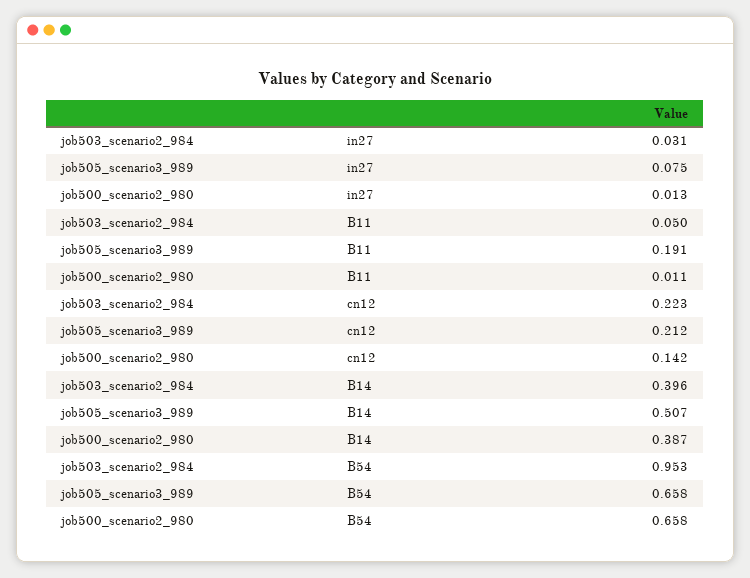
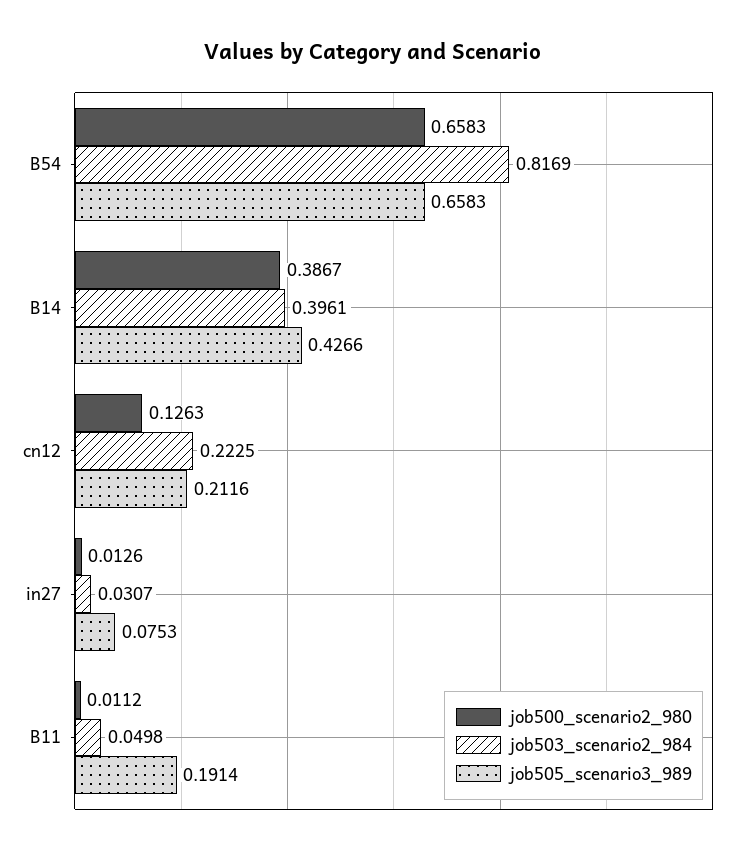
job500_scenario2_980, cn12: 0.142 -> 0.1263
job505_scenario3_989, B14: 0.507 -> 0.4266
job503_scenario2_984, B54: 0.953 -> 0.8169

